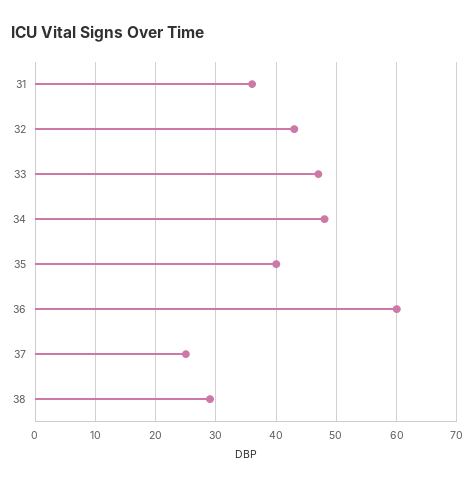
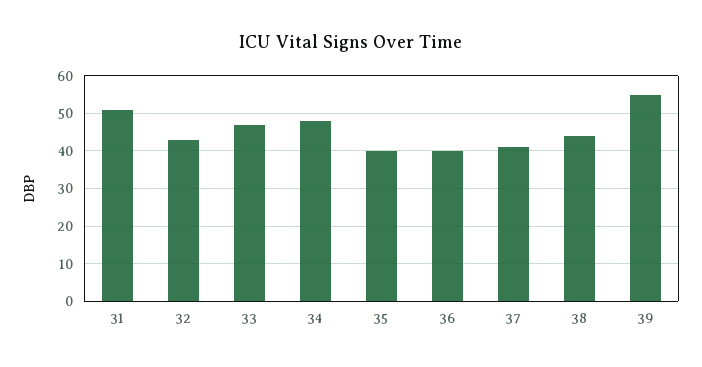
31: 36 -> 50
36: 60 -> 40
37: 25 -> 40
38: 29 -> 45
39: none -> 55

